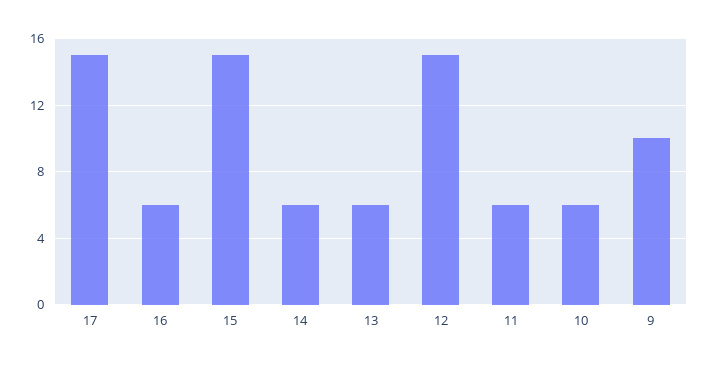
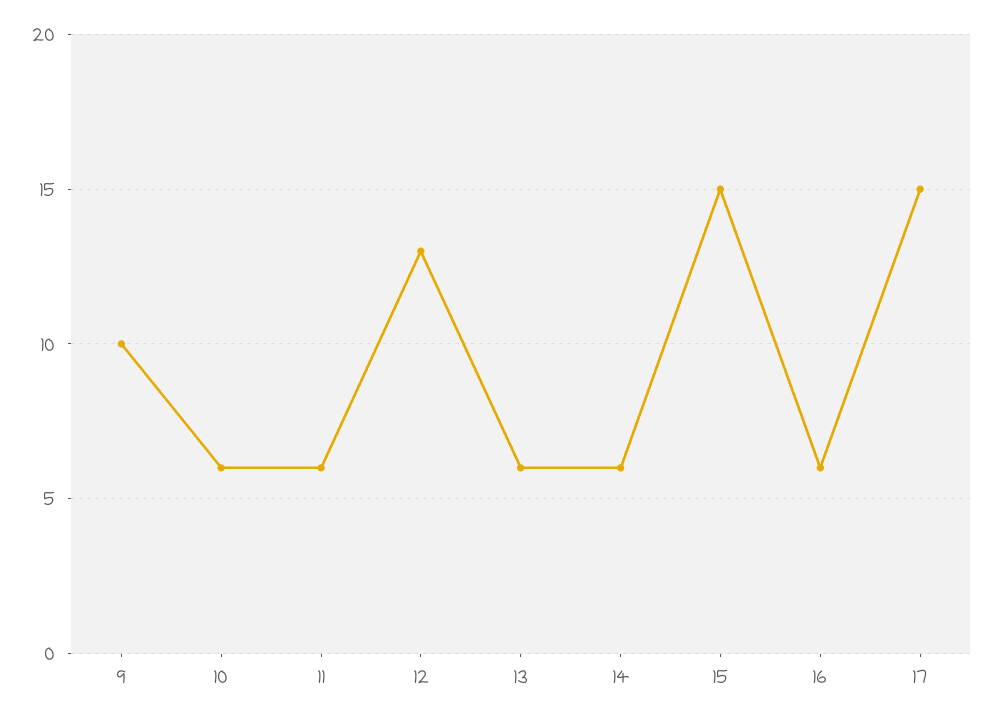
12: 15 -> 13

